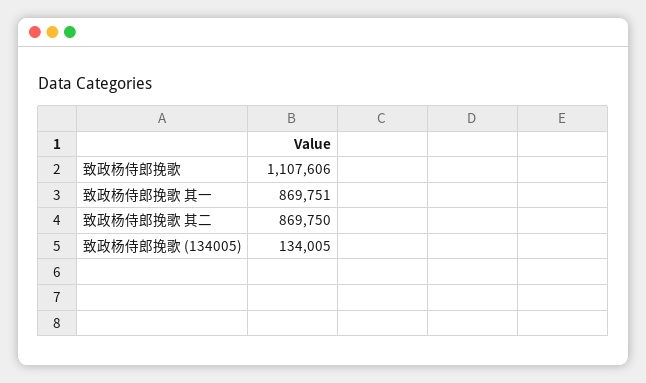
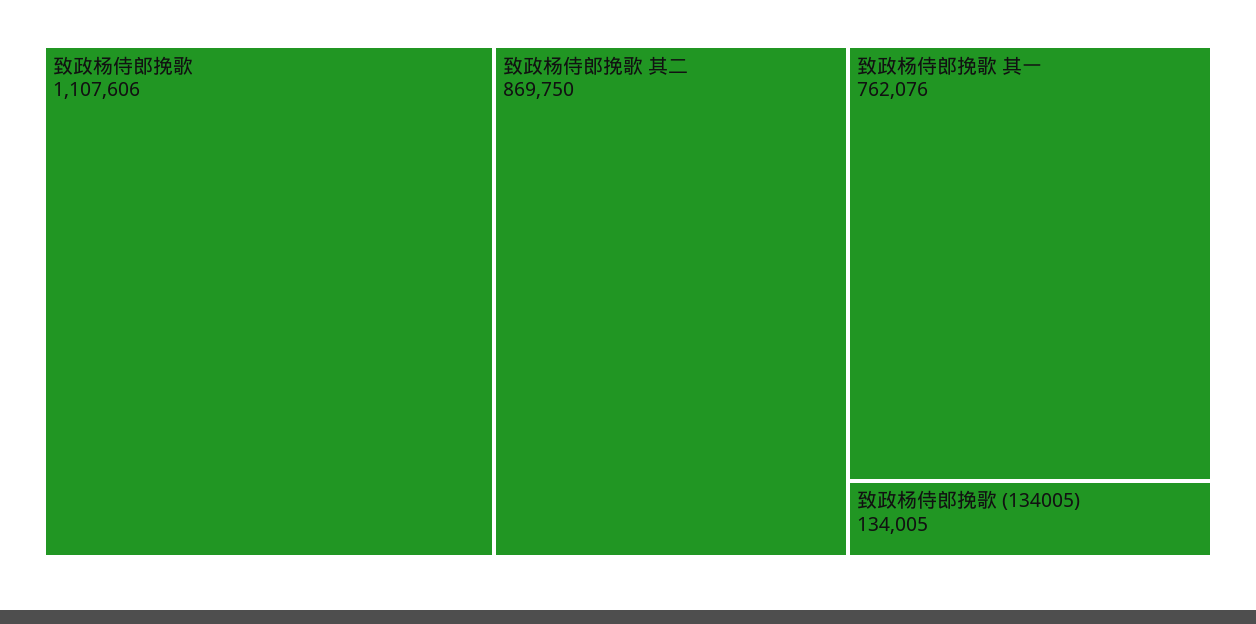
致政杨侍郎挽歌 其一: 869751 -> 762076

